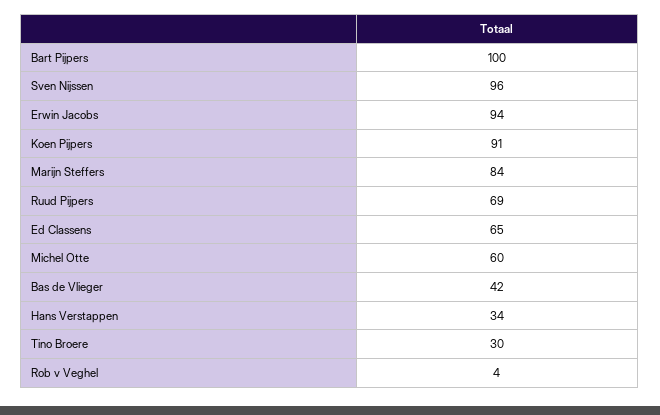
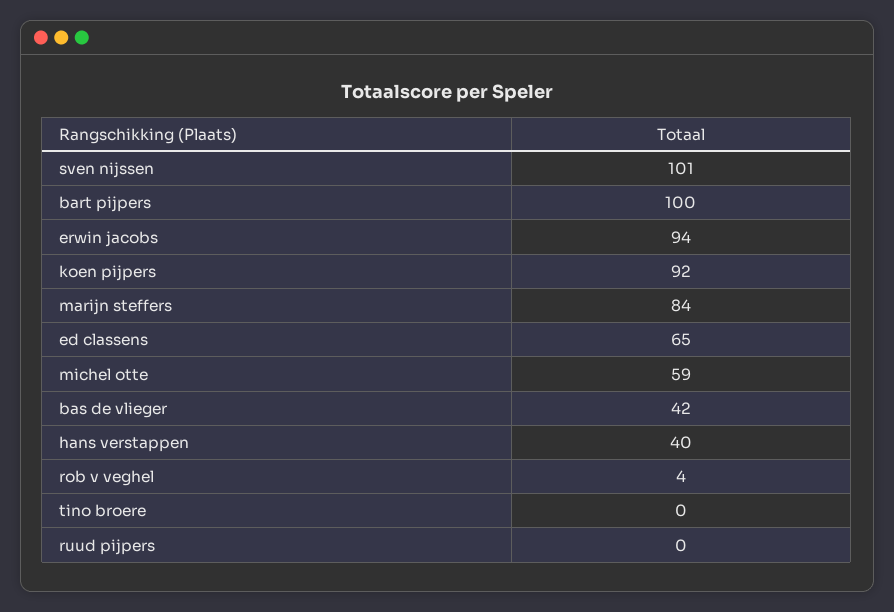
Sven Nijssen: 96 -> 101
Koen Pijpers: 91 -> 92
Ruud Pijpers: 69 -> 0
Michel Otte: 60 -> 59
Hans Verstappen: 34 -> 40
Tino Broere: 30 -> 0

